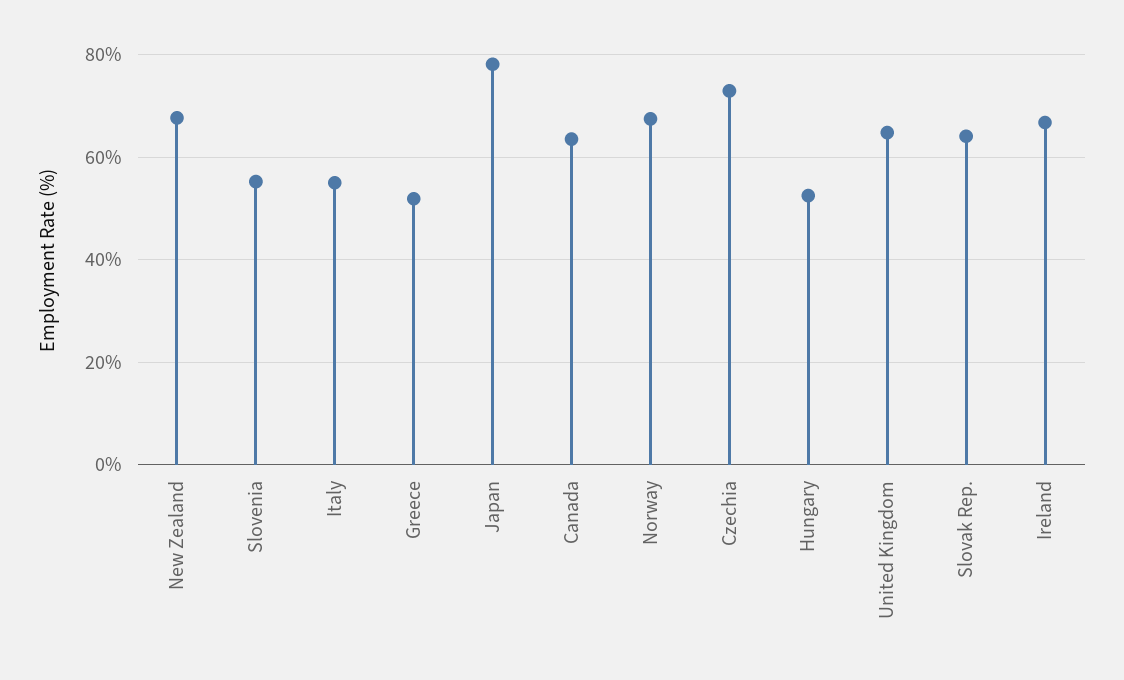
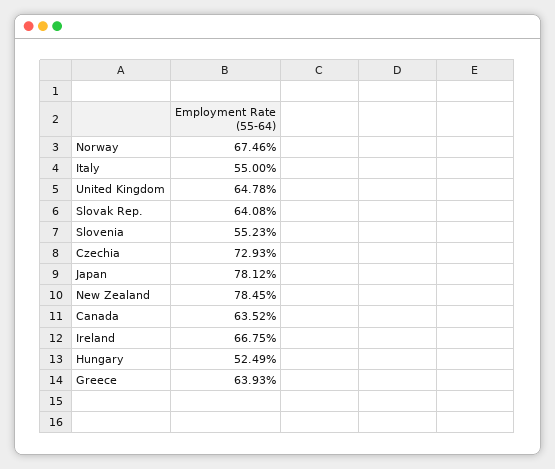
New Zealand: 68 -> 78.45
Greece: 52 -> 63.93

